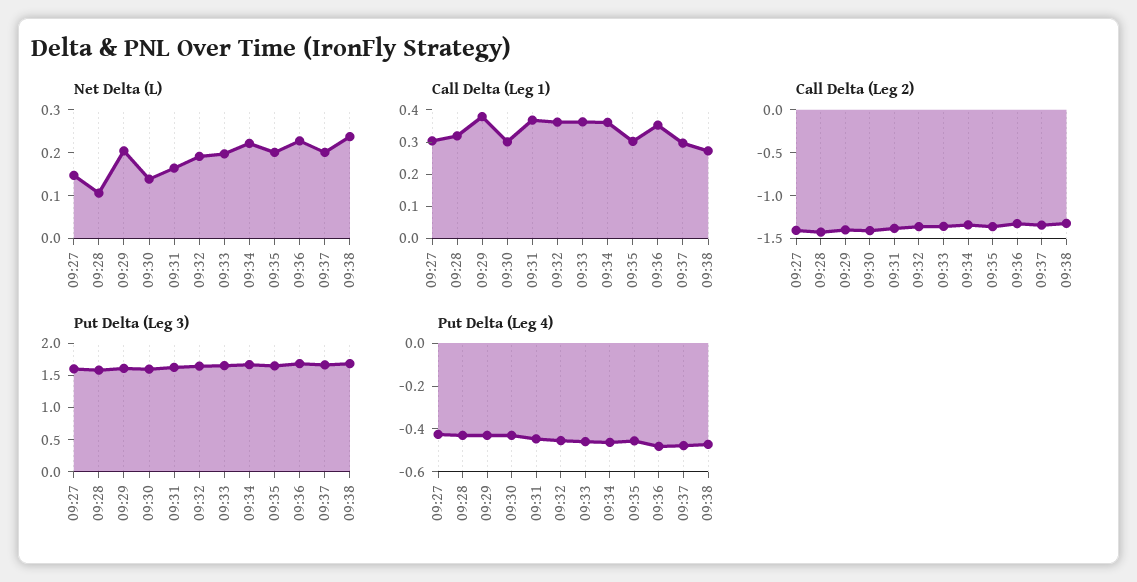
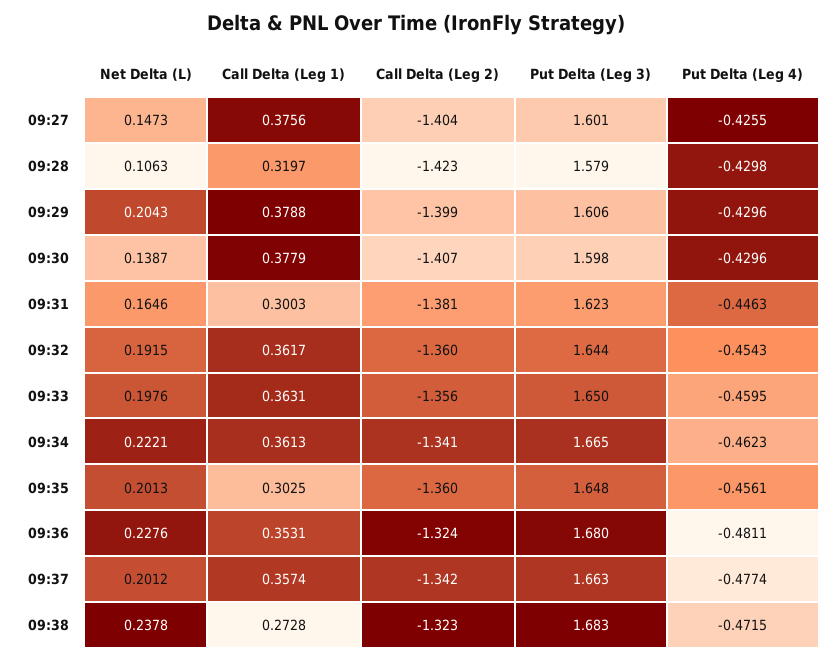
Call Delta (Leg 1), 09:27: 0.3 -> 0.3756
Call Delta (Leg 1), 09:30: 0.3 -> 0.3779
Call Delta (Leg 1), 09:31: 0.375 -> 0.3003
Call Delta (Leg 1), 09:37: 0.3 -> 0.3574

